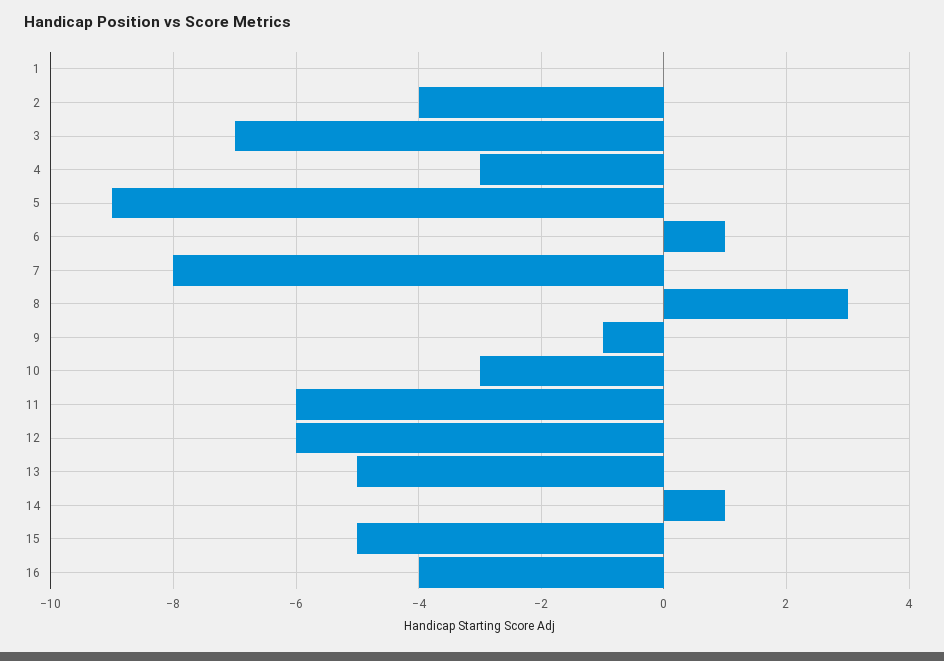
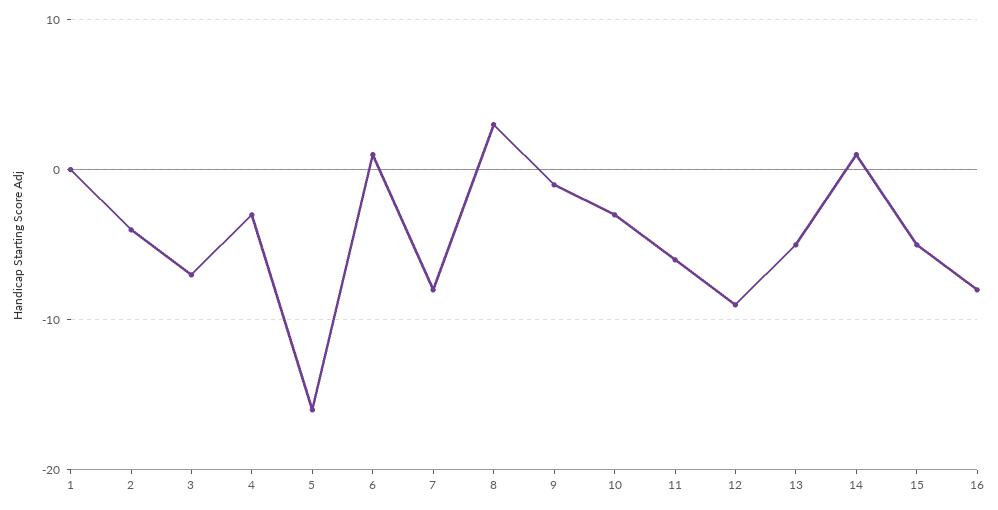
5: -9 -> -16
12: -6 -> -9
16: -4 -> -8

